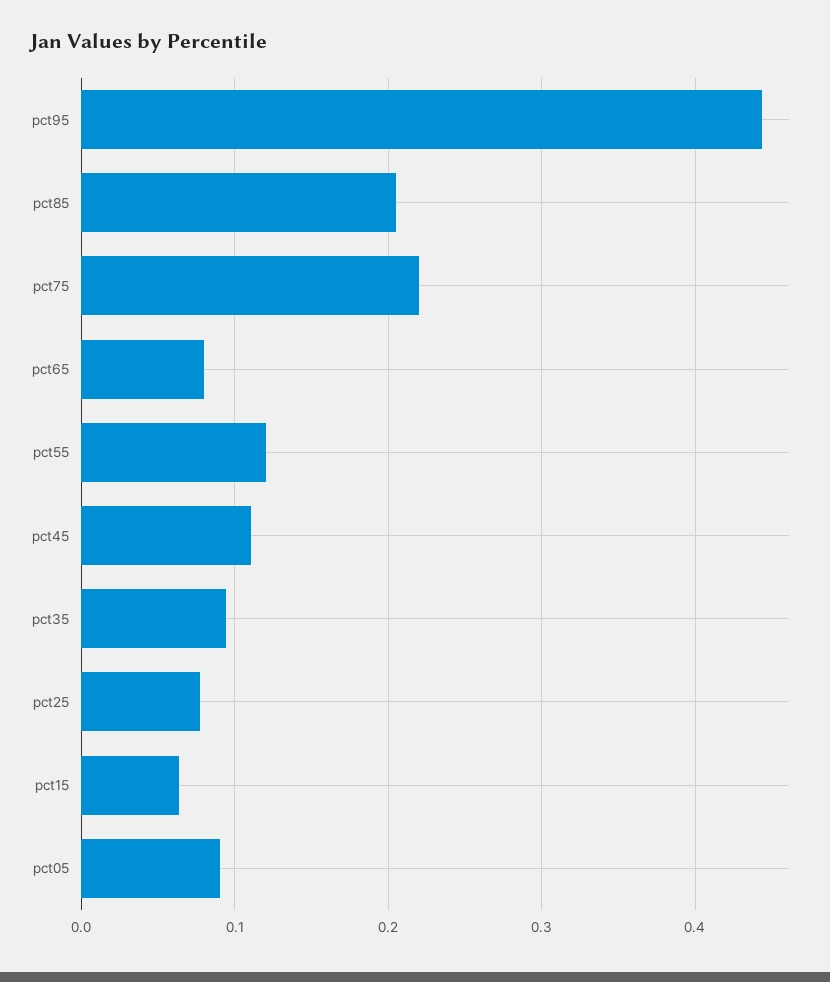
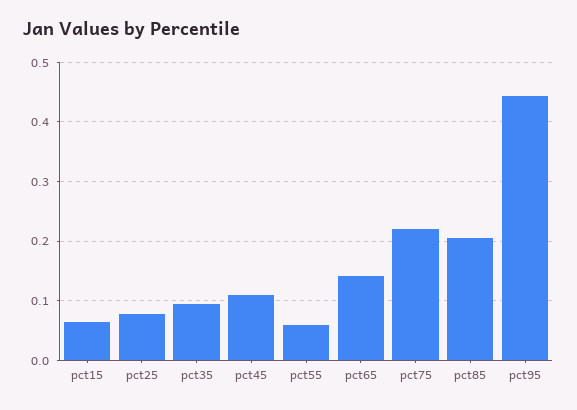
pct65: 0.08 -> 0.14
pct55: 0.12 -> 0.06
pct05: 0.09 -> none

